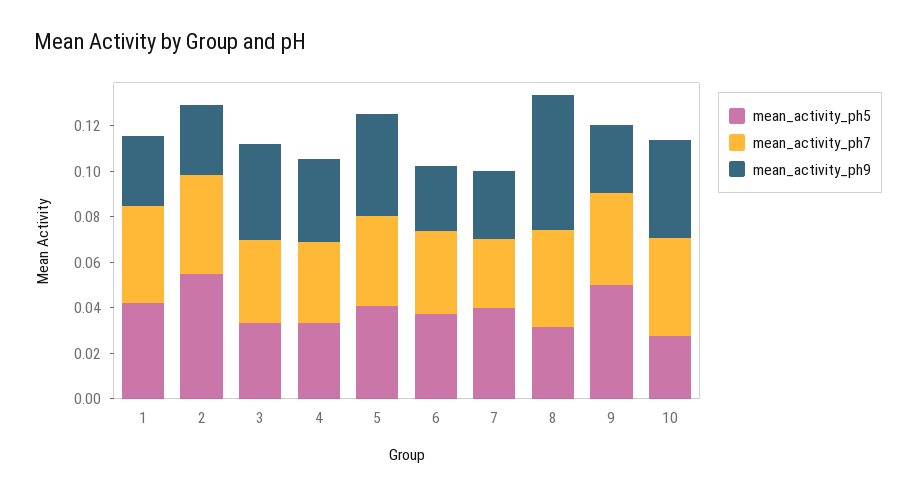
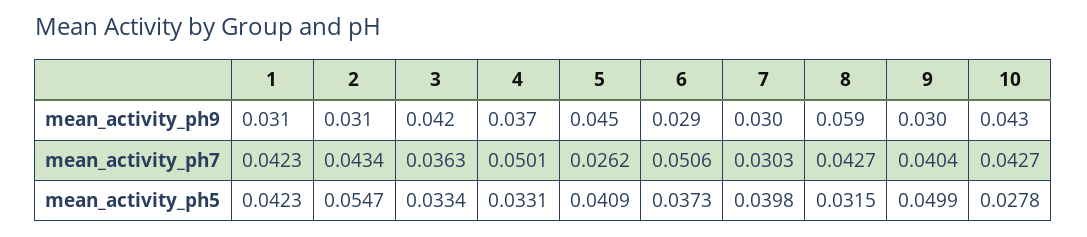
mean_activity_ph7, 4: 0.035 -> 0.0501
mean_activity_ph7, 5: 0.04 -> 0.0262
mean_activity_ph7, 6: 0.035 -> 0.0506

